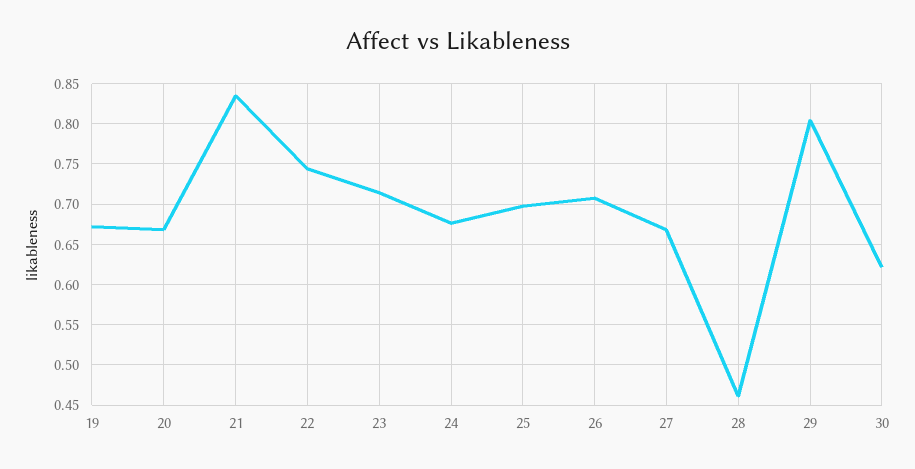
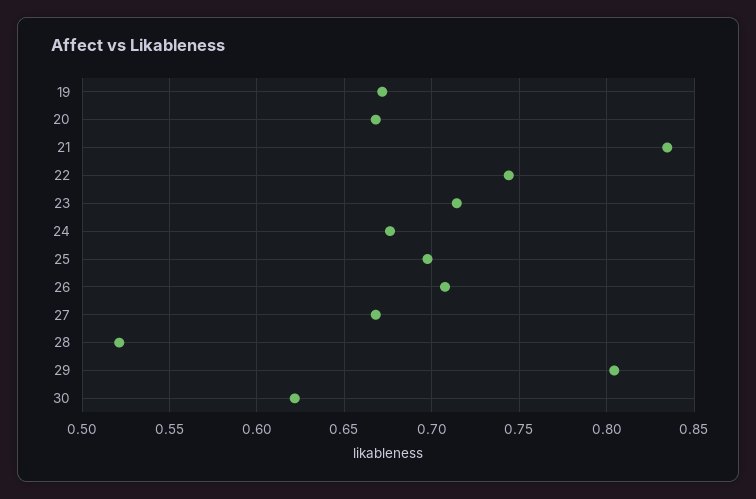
28: 0.46 -> 0.52

